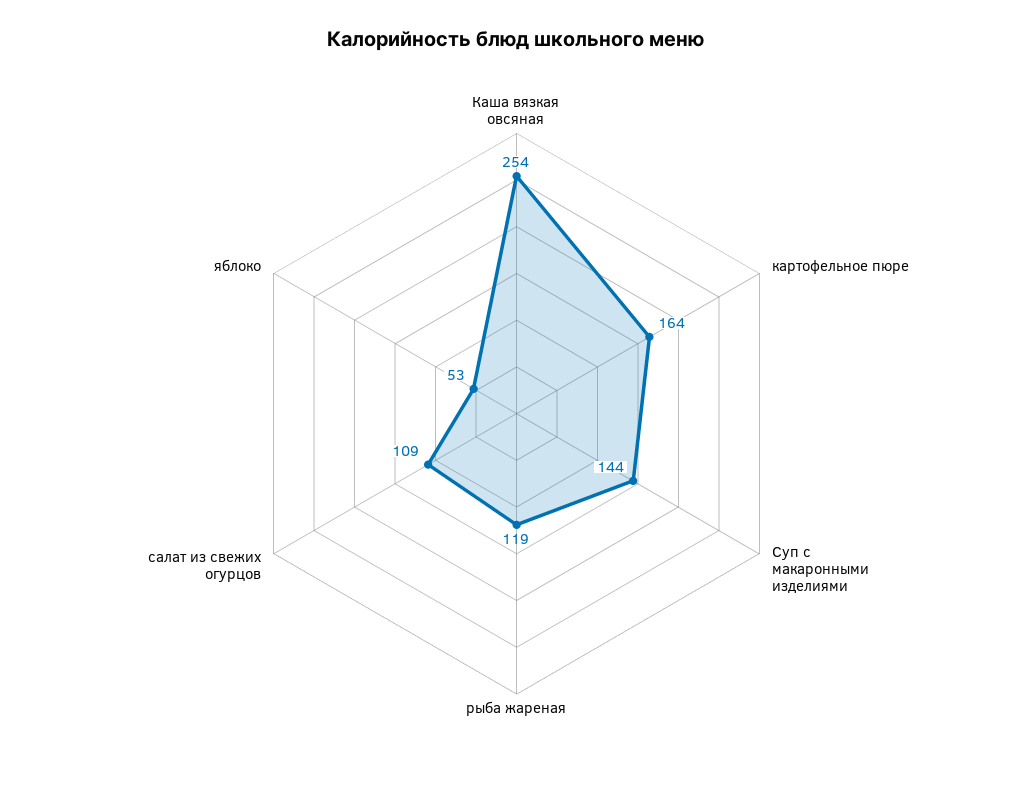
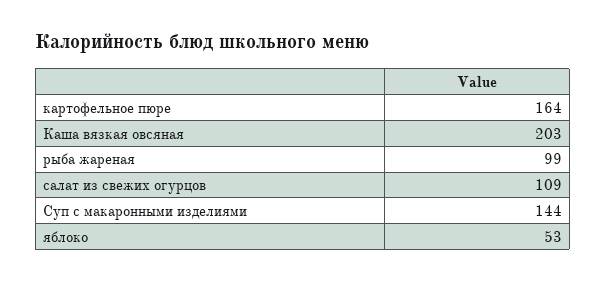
Каша вязкая овсяная: 254 -> 203
рыба жареная: 119 -> 99

